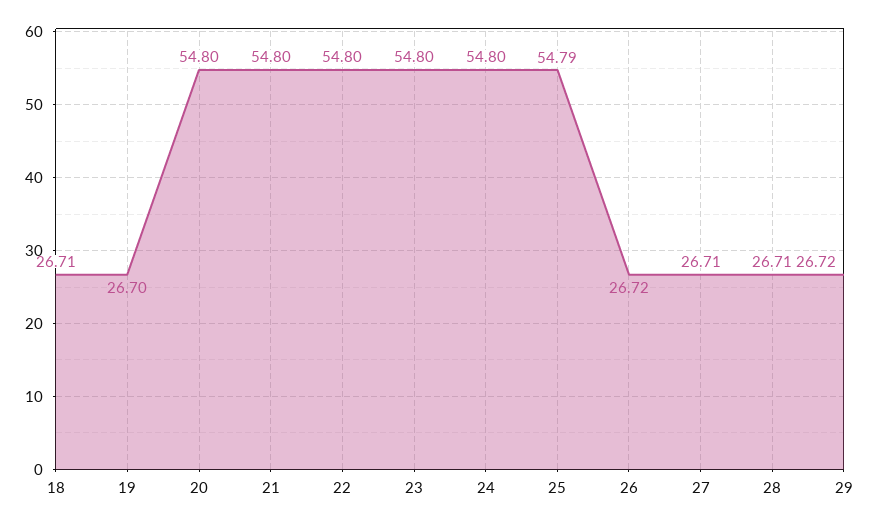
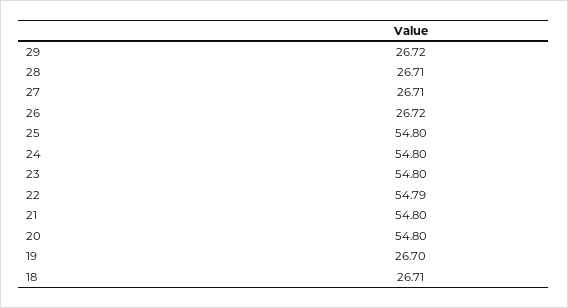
22: 54.8 -> 54.79
25: 54.79 -> 54.8

